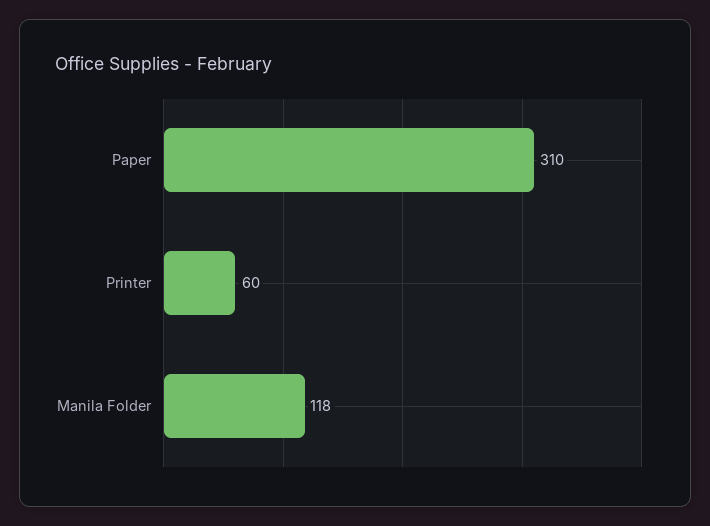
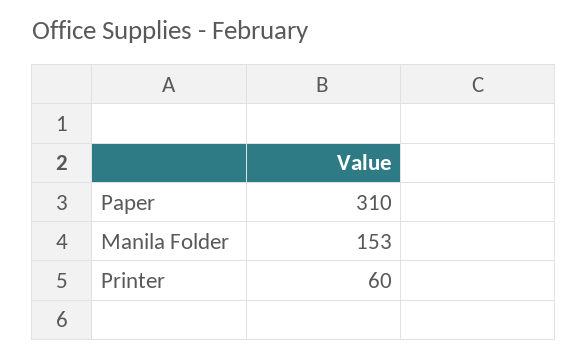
Manila Folder: 118 -> 153

